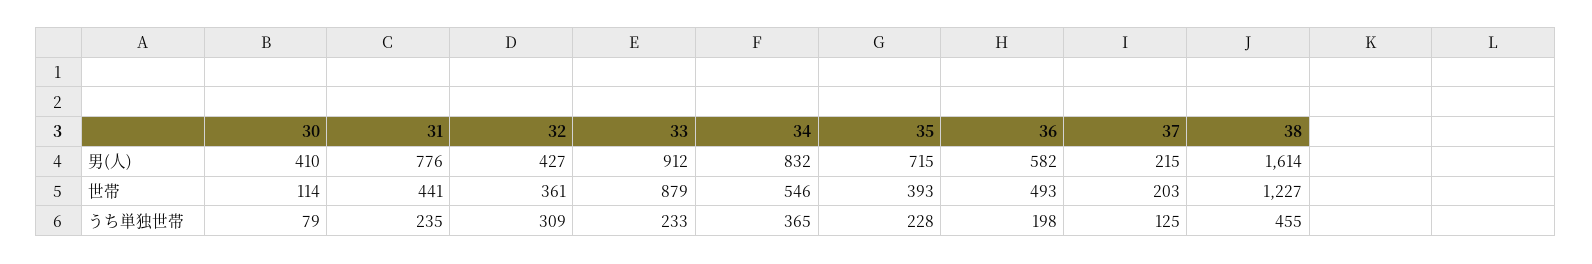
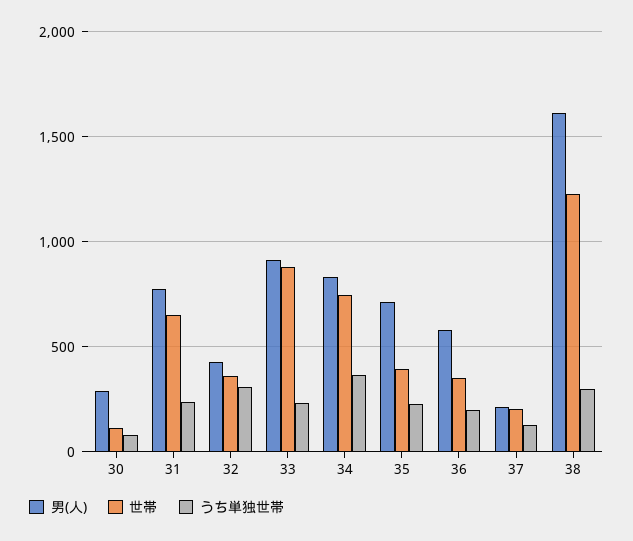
男(人), 30: 410 -> 300
世帯, 31: 441 -> 650
世帯, 34: 546 -> 750
世帯, 36: 493 -> 350
うち単独世帯, 38: 455 -> 300

